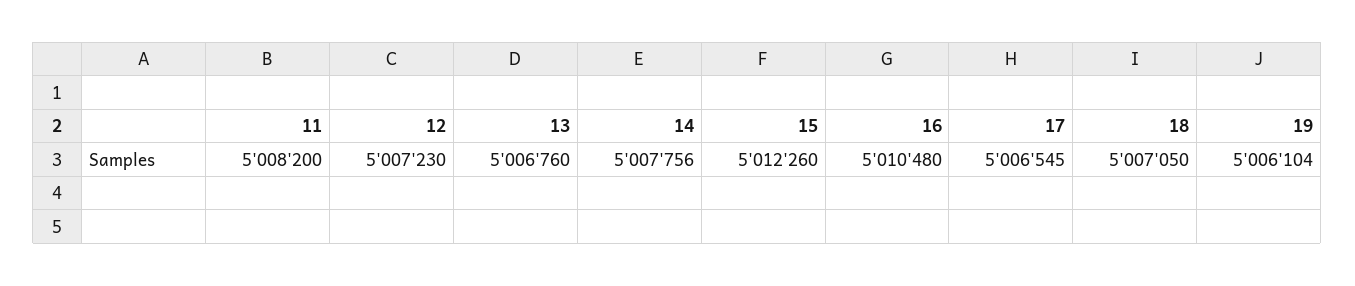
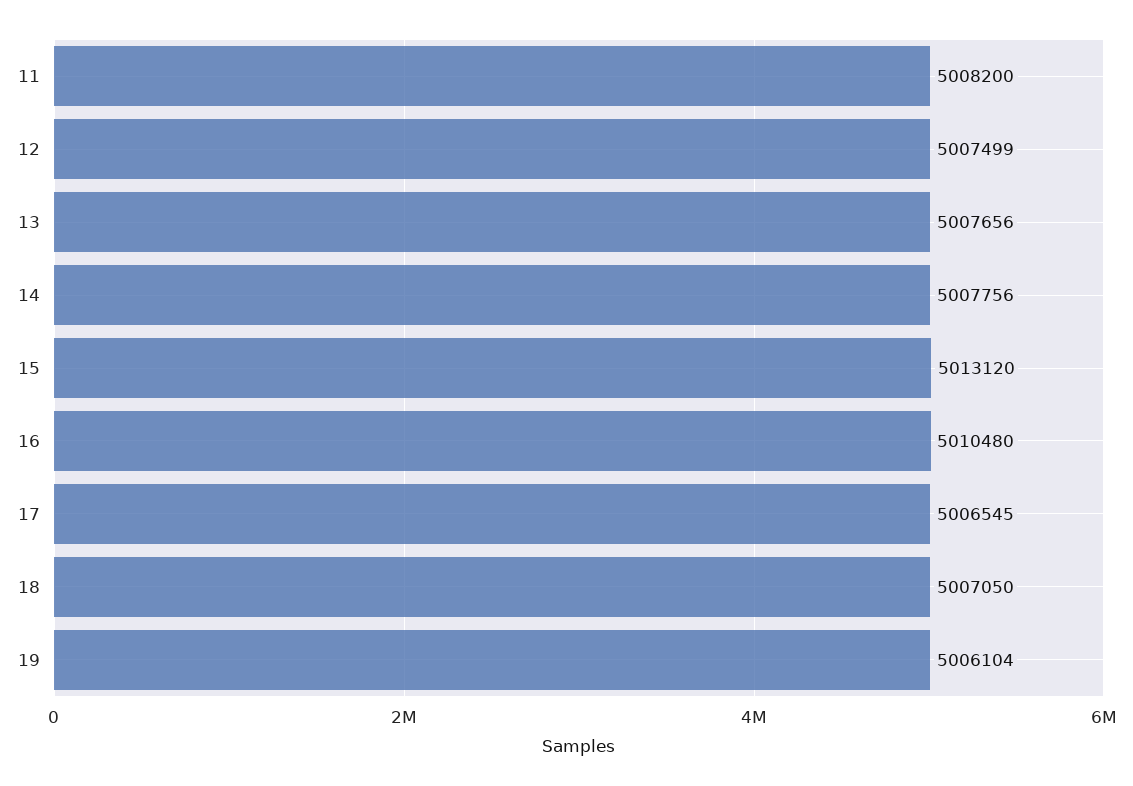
12: 5007230 -> 5007499
13: 5006760 -> 5007656
15: 5012260 -> 5013120

